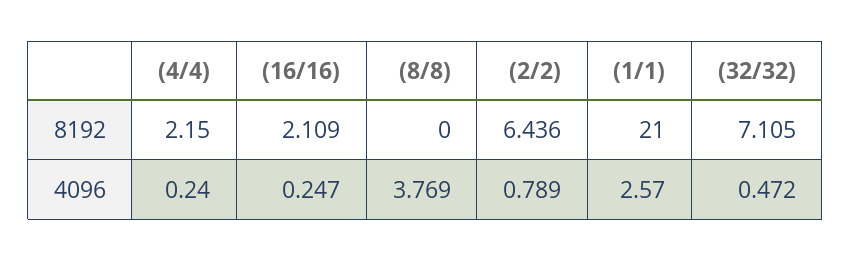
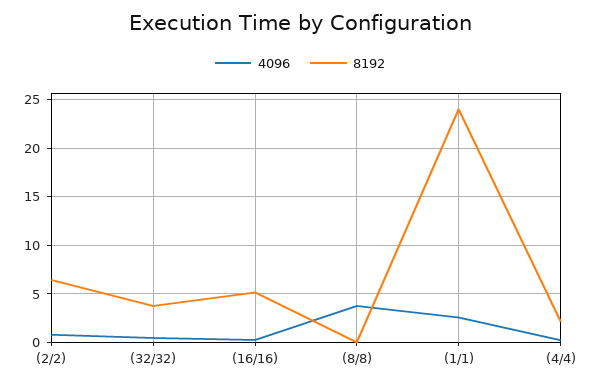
8192, (16/16): 2.109 -> 5
8192, (1/1): 21 -> 24
8192, (32/32): 7.105 -> 4

